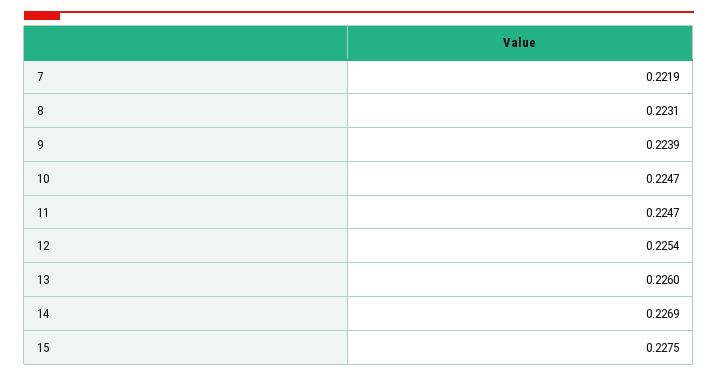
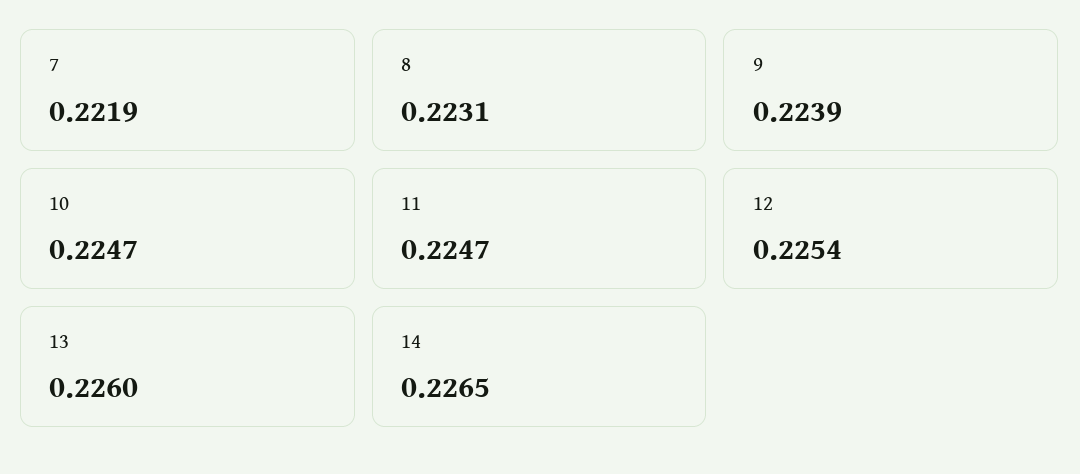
14: 0.2269 -> 0.2265
15: 0.2275 -> none

